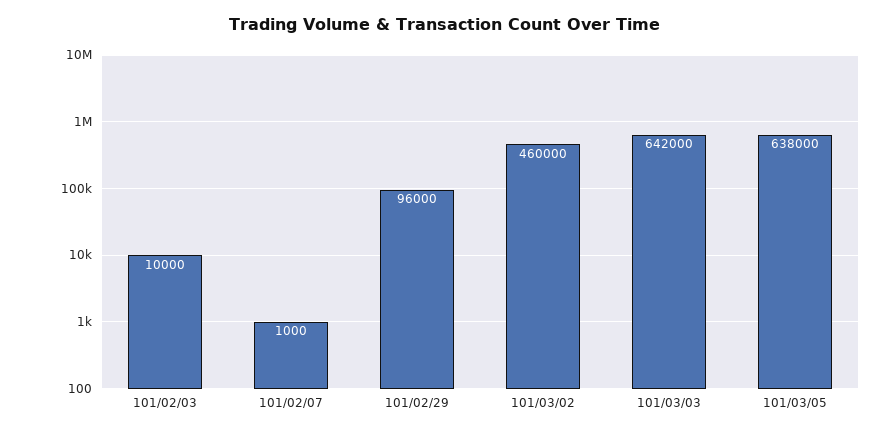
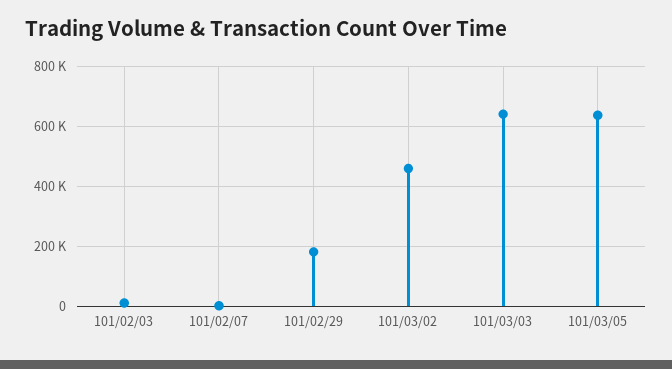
101/02/29: 96000 -> 175000

